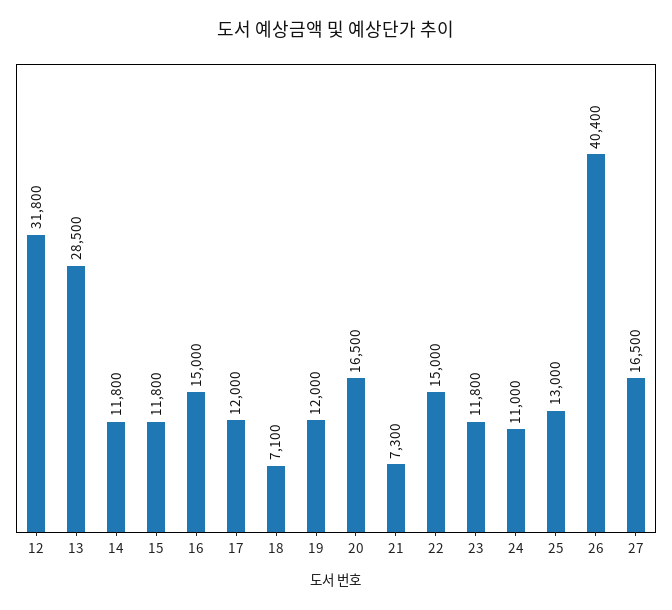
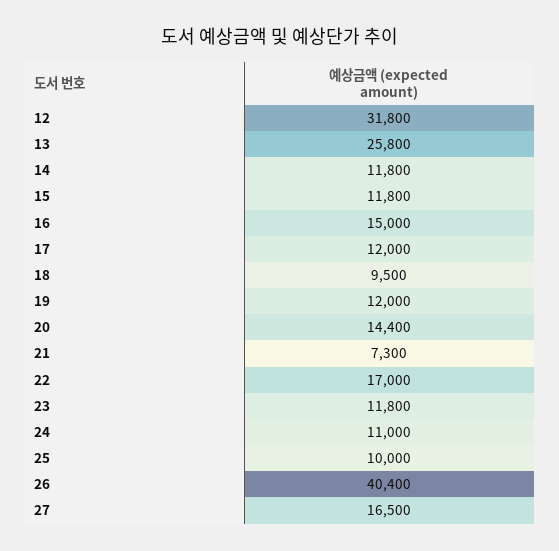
13: 28500 -> 25800
18: 7100 -> 9500
20: 16500 -> 14400
22: 15000 -> 17000
25: 13000 -> 10000

